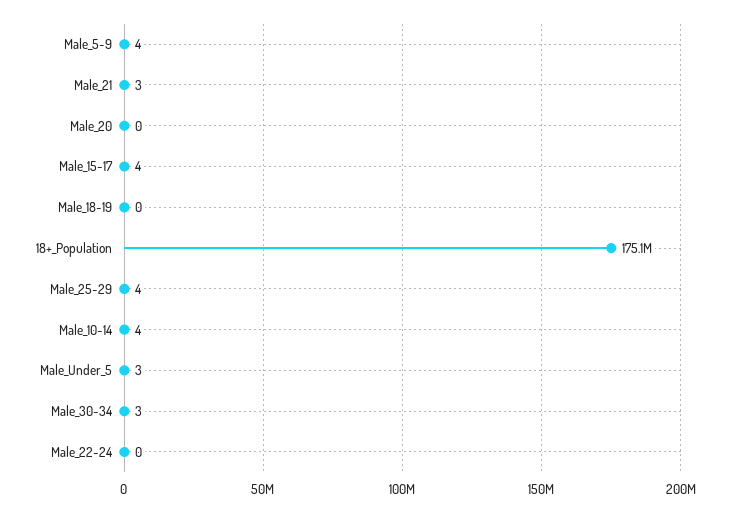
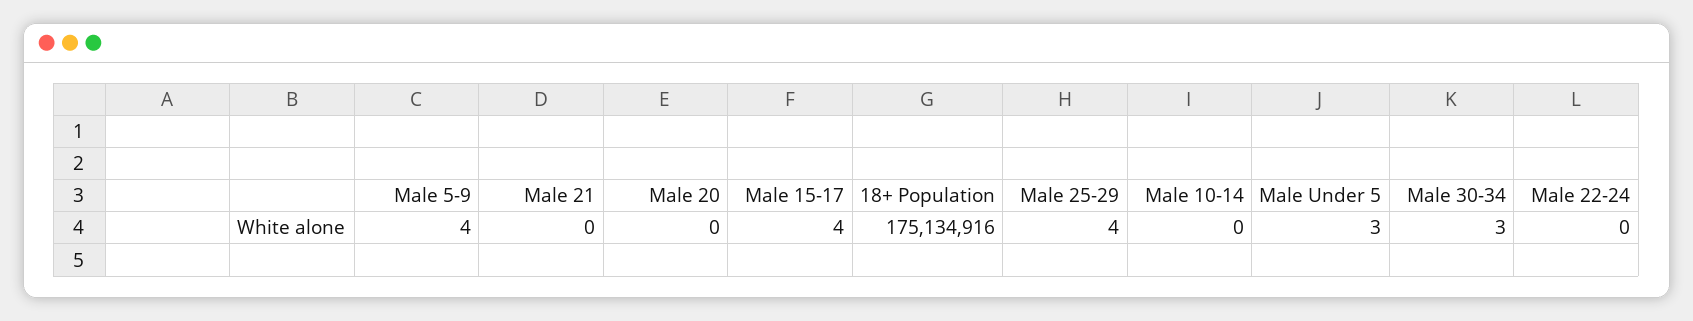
Male_21: 3 -> 0
Male_18-19: 0 -> none
Male_10-14: 4 -> 0

